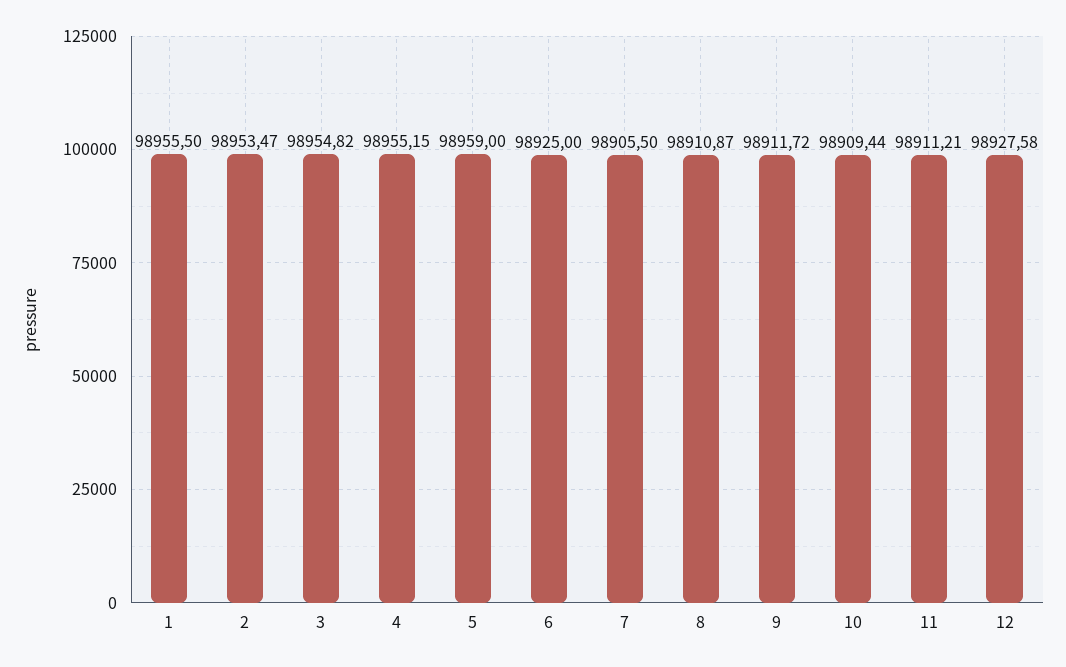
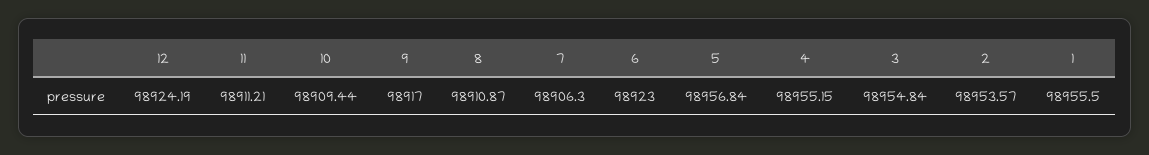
2: 98953.47 -> 98953.57
3: 98954.82 -> 98954.84
5: 98959 -> 98956.84
6: 98925 -> 98923
7: 98905.5 -> 98906.3
9: 98911.72 -> 98917
12: 98927.58 -> 98924.19

